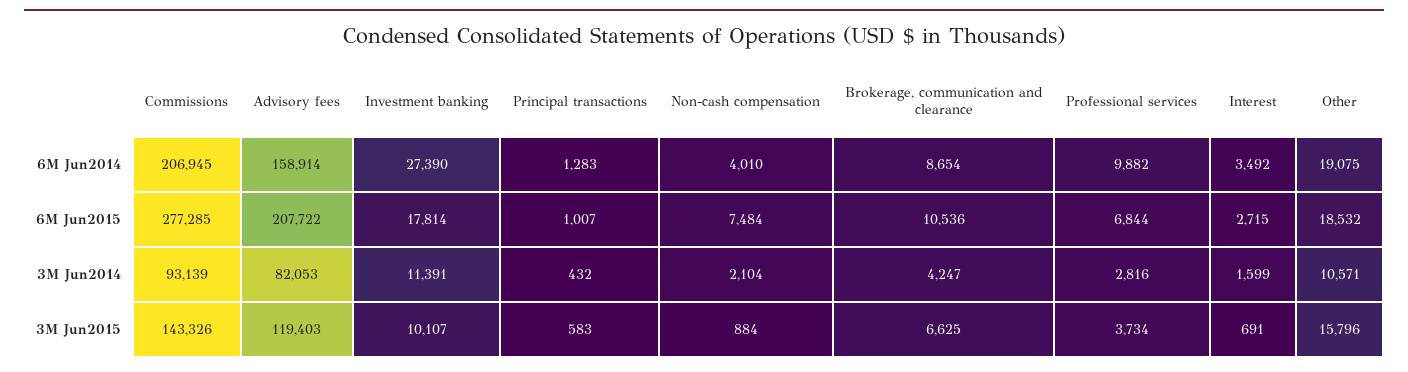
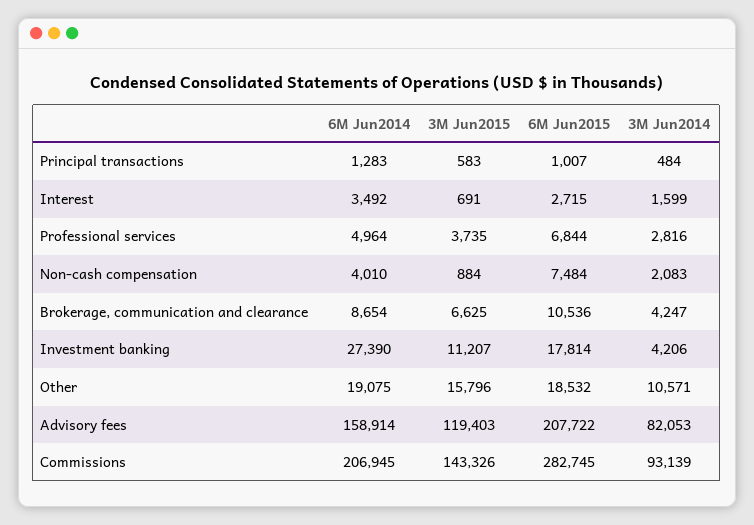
Professional services, 6M Jun2014: 9882 -> 4964
Commissions, 6M Jun2015: 277285 -> 282745
Investment banking, 3M Jun2014: 11391 -> 4206
Principal transactions, 3M Jun2014: 432 -> 484
Non-cash compensation, 3M Jun2014: 2104 -> 2083
Investment banking, 3M Jun2015: 10107 -> 11207
Professional services, 3M Jun2015: 3734 -> 3735

